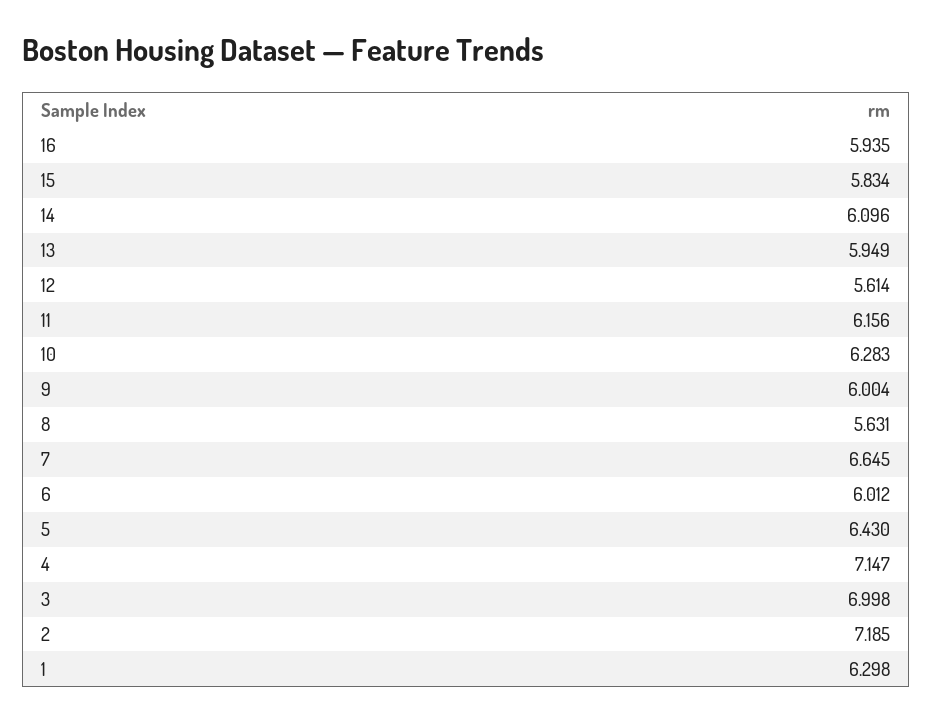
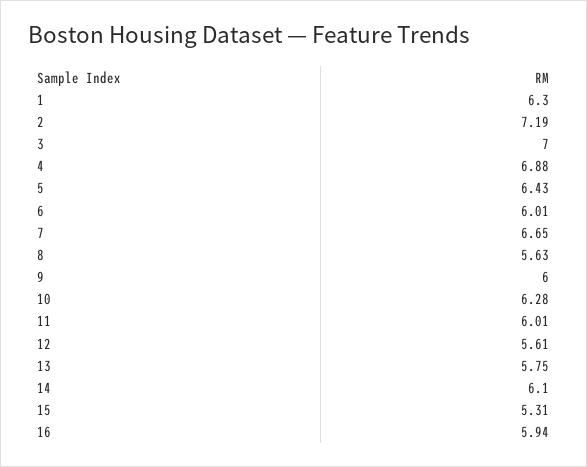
15: 5.834 -> 5.31
13: 5.949 -> 5.75
11: 6.156 -> 6.01
4: 7.147 -> 6.88

